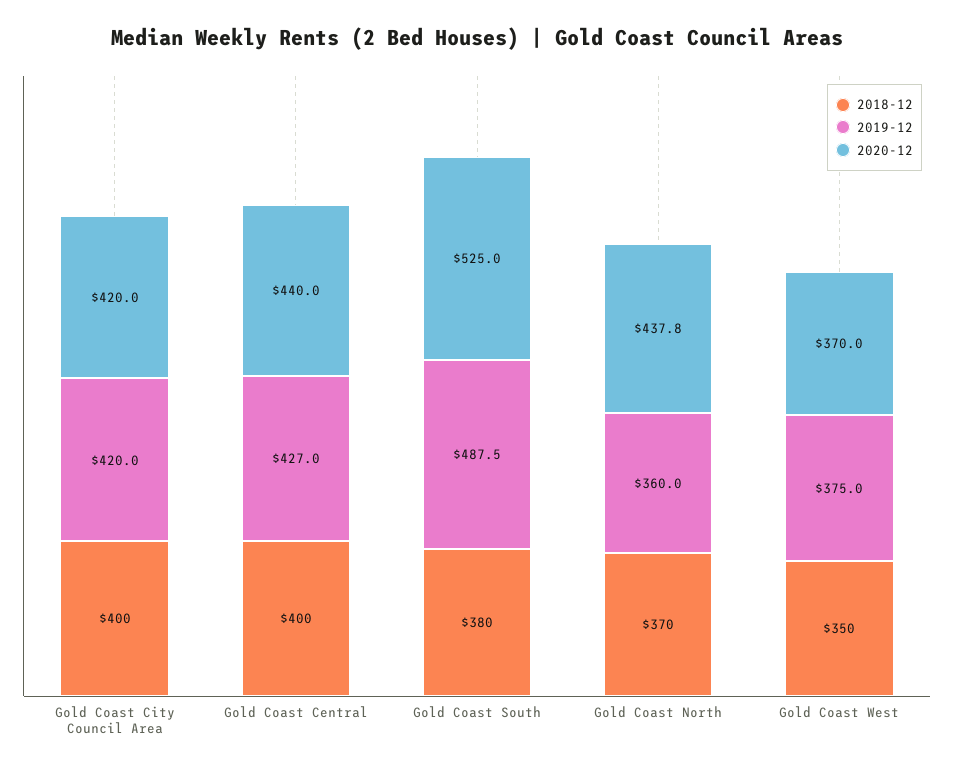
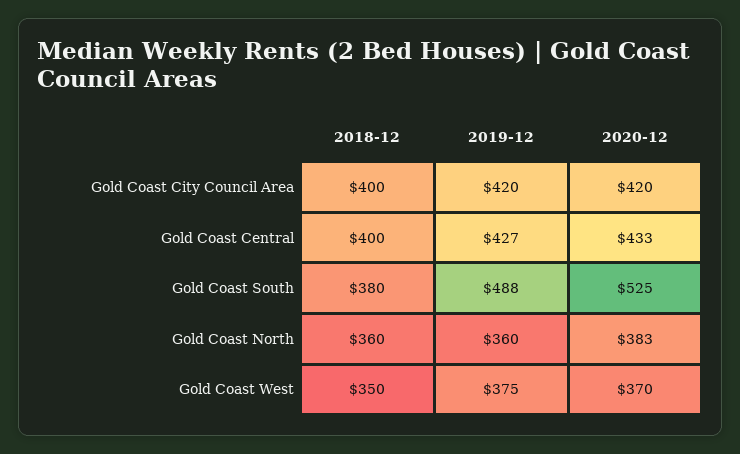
2020-12, Gold Coast Central: 440 -> 433
2018-12, Gold Coast North: 370 -> 360
2020-12, Gold Coast North: 437.8 -> 383

